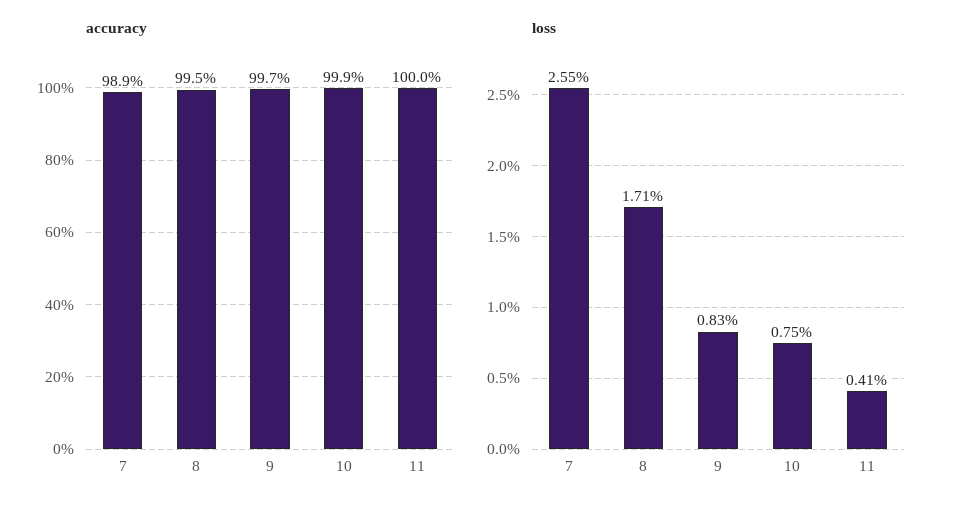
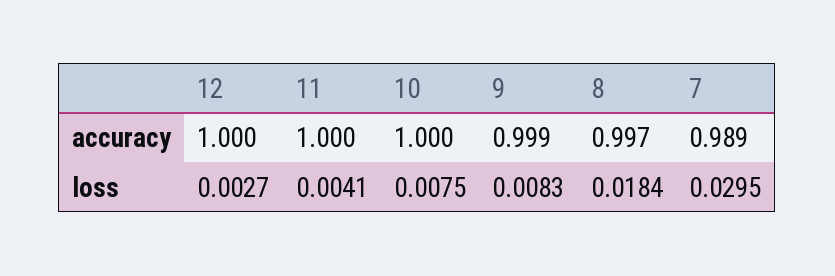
accuracy, 8: 0.995 -> 0.997
accuracy, 9: 0.997 -> 0.999
accuracy, 10: 0.999 -> 1
loss, 7: 0.0255 -> 0.0295
loss, 8: 0.0171 -> 0.0184
accuracy, 12: none -> 1
loss, 12: none -> 0.0027

